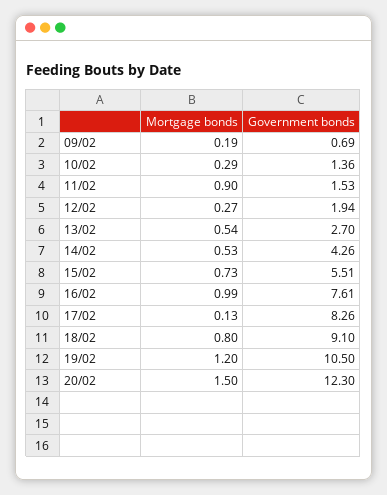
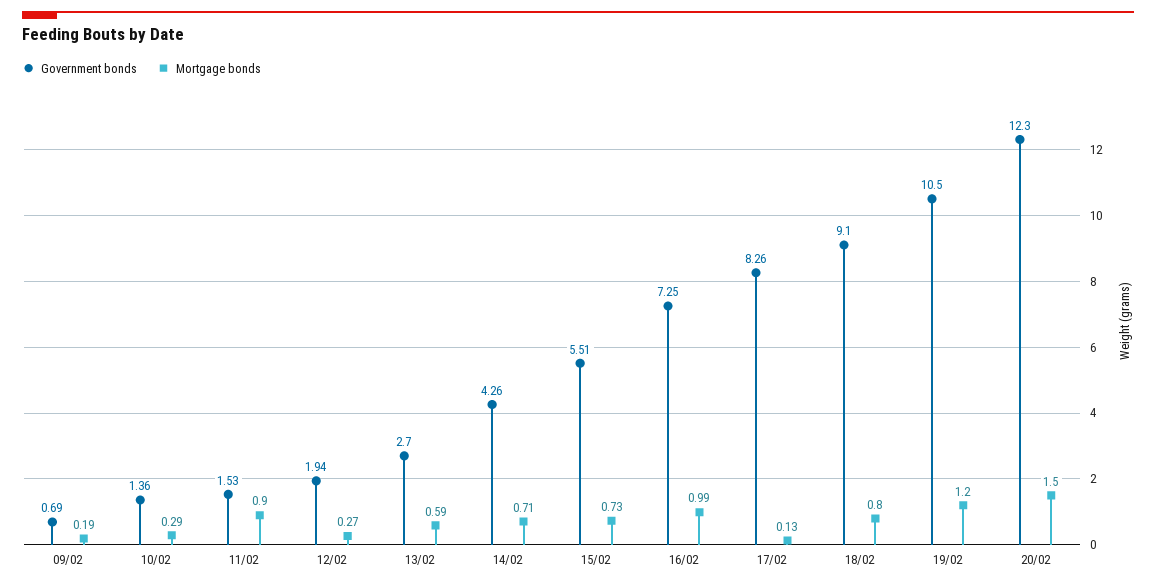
Mortgage bonds, 13/02: 0.54 -> 0.59
Mortgage bonds, 14/02: 0.53 -> 0.71
Government bonds, 16/02: 7.61 -> 7.25

